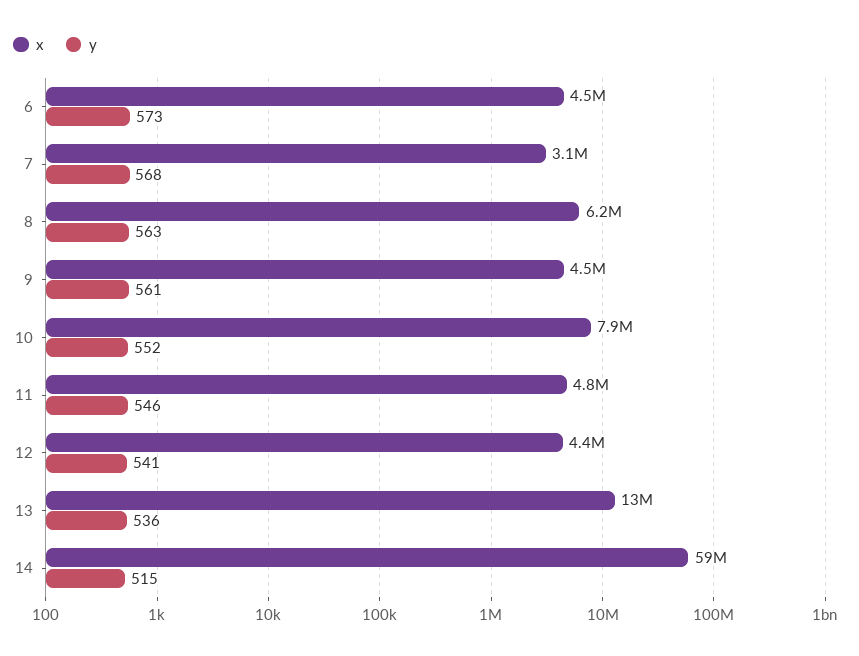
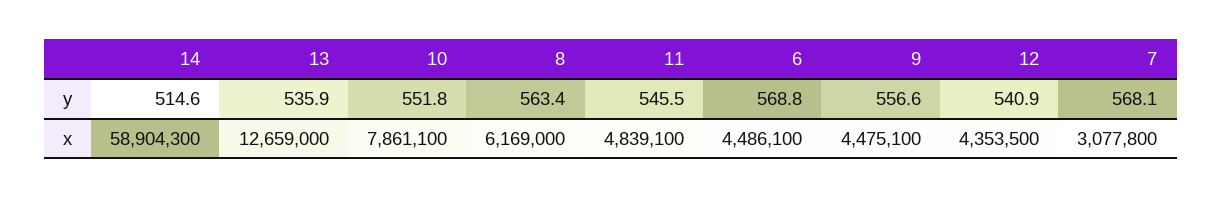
y, 6: 573 -> 568.8
y, 9: 561 -> 556.6

